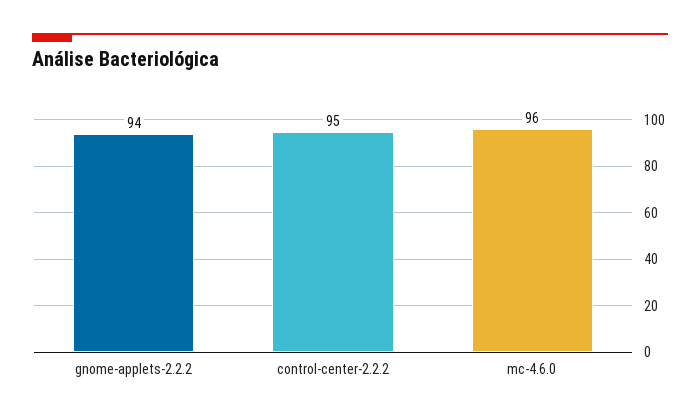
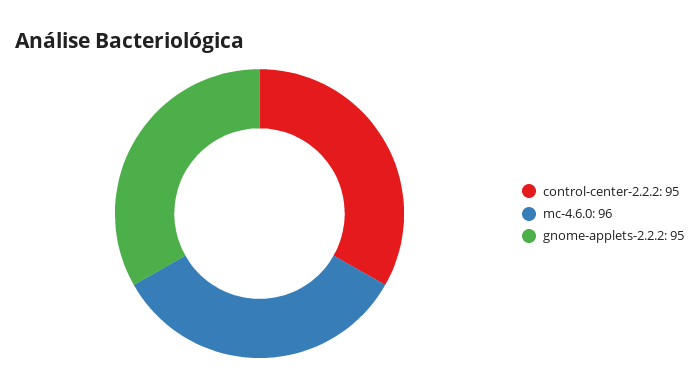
gnome-applets-2.2.2: 94 -> 95

